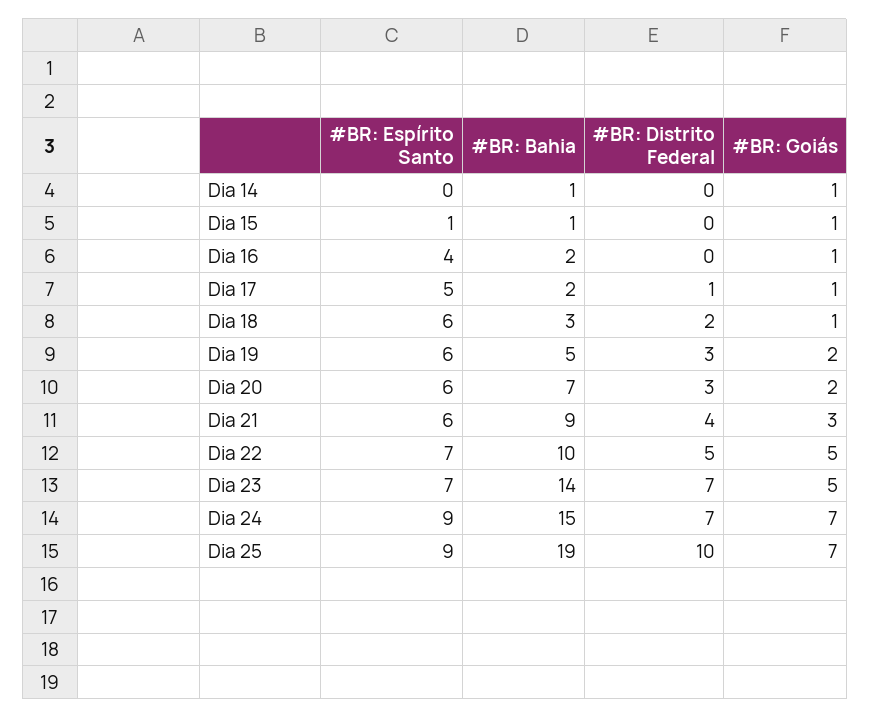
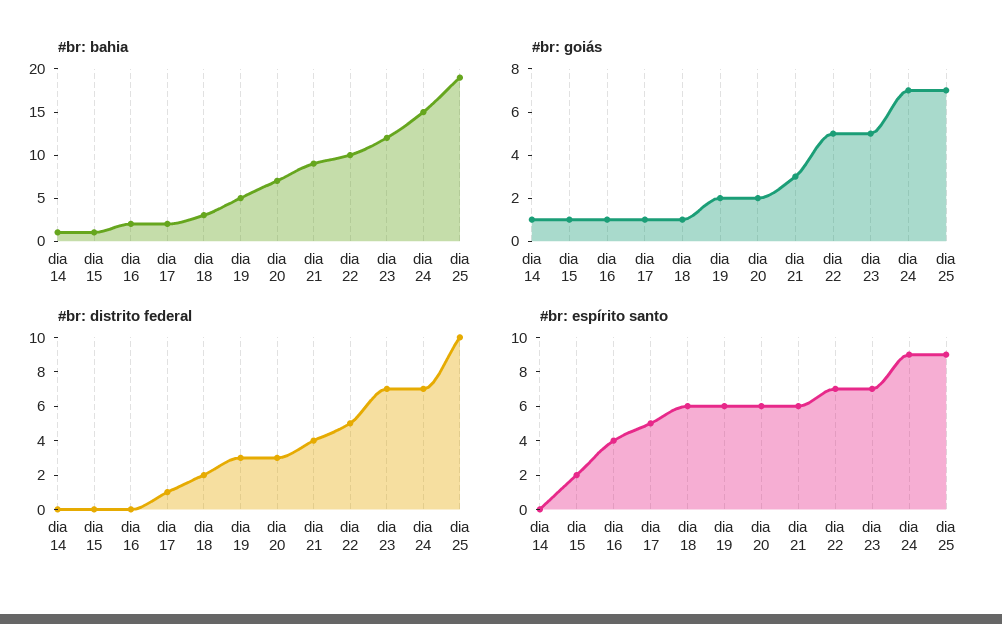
#BR: Espírito Santo, Dia 15: 1 -> 2
#BR: Bahia, Dia 23: 14 -> 12

